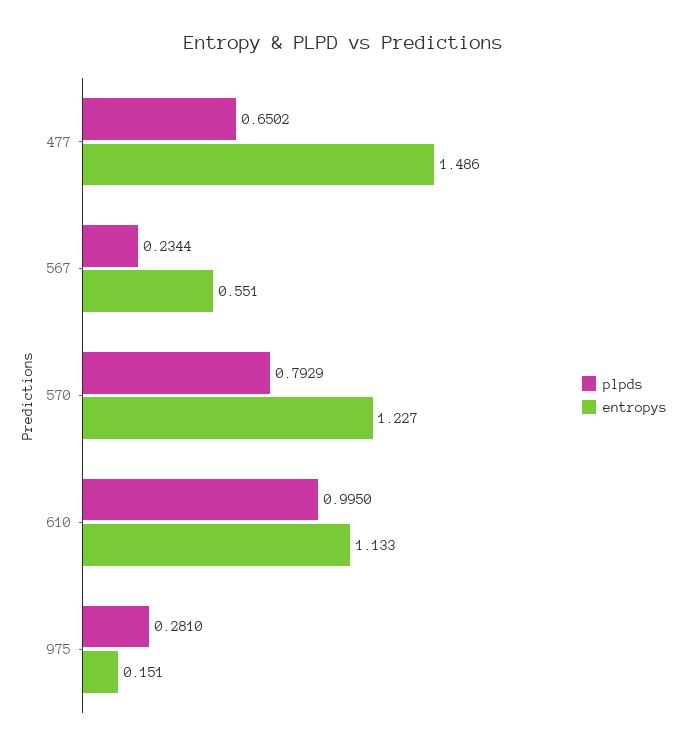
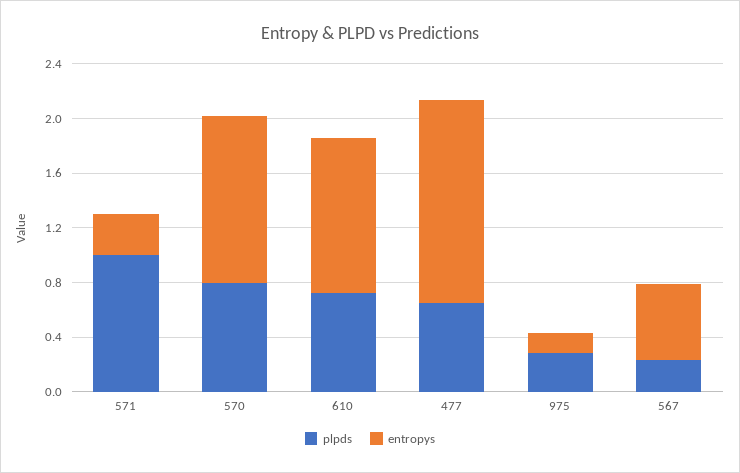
plpds, 610: 0.995 -> 0.7
plpds, 571: none -> 1
entropys, 571: none -> 0.3

